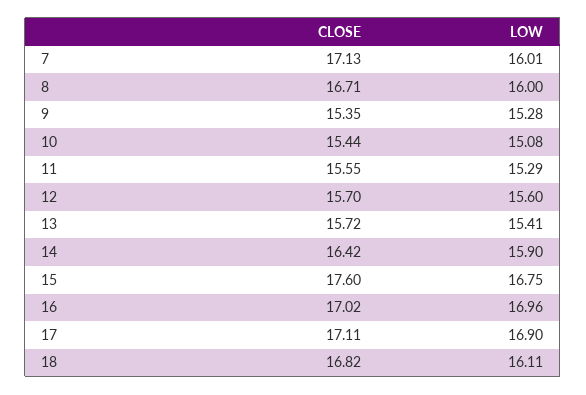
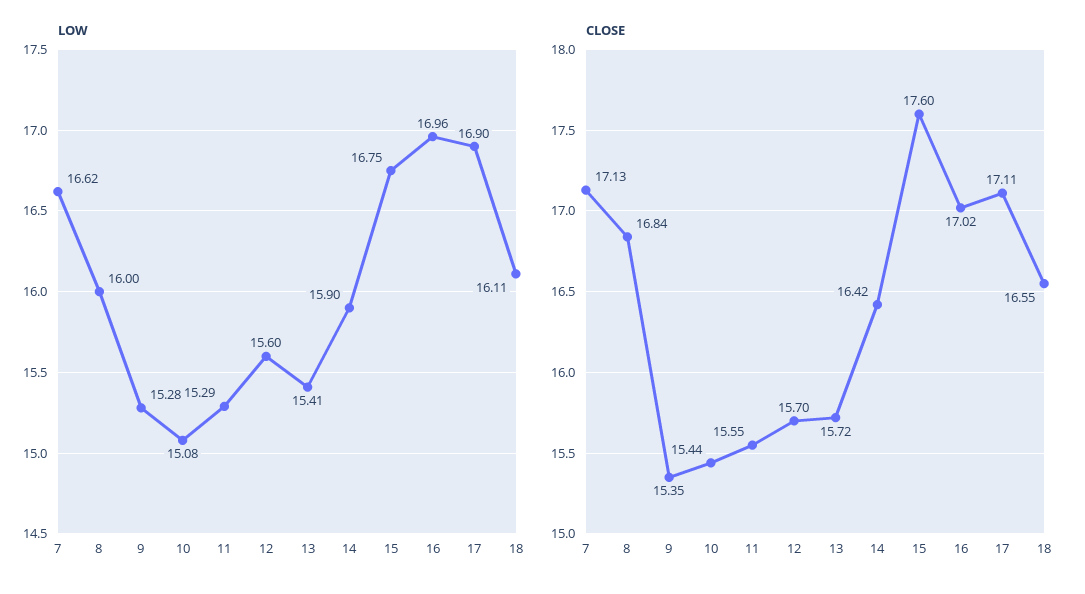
LOW, 7: 16.01 -> 16.62
CLOSE, 8: 16.71 -> 16.84
CLOSE, 18: 16.82 -> 16.55

